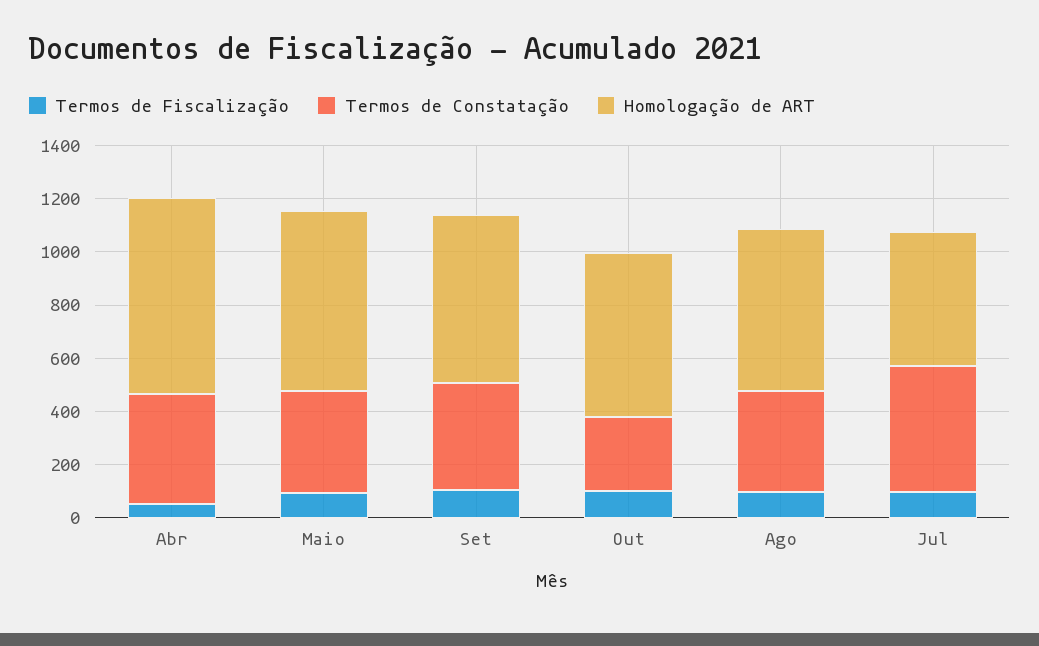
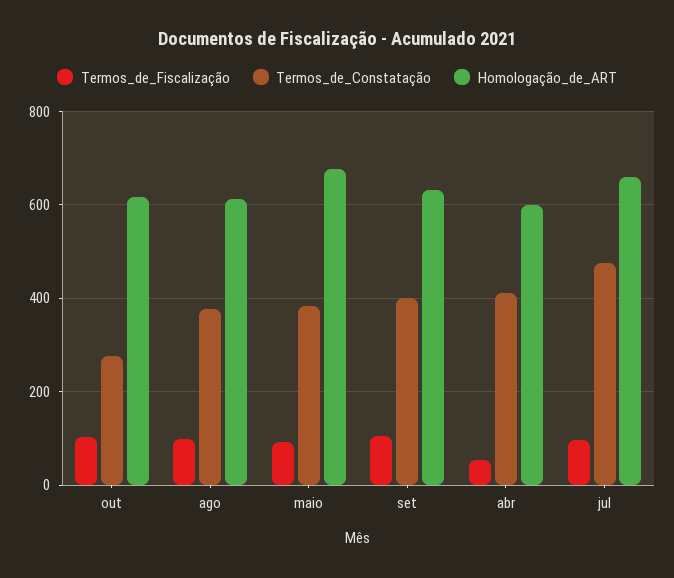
Homologação de ART, Abr: 750 -> 600
Homologação de ART, Jul: 500 -> 660

